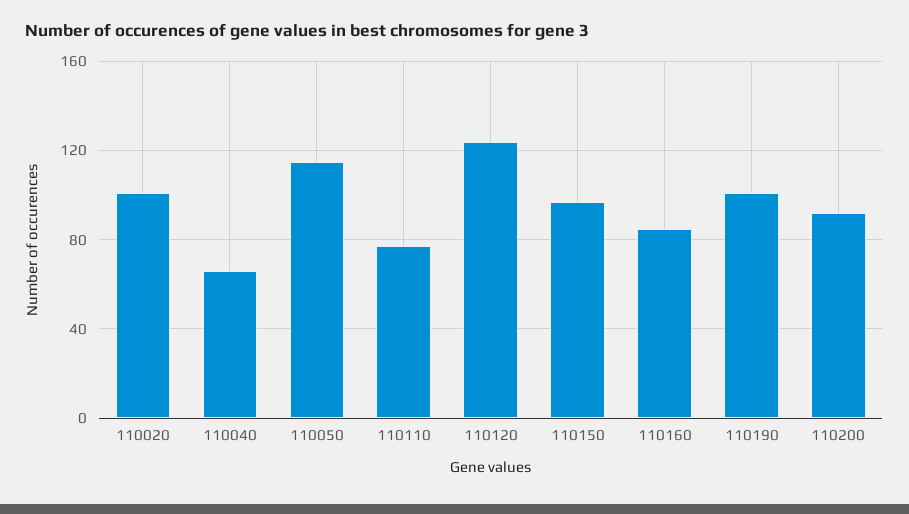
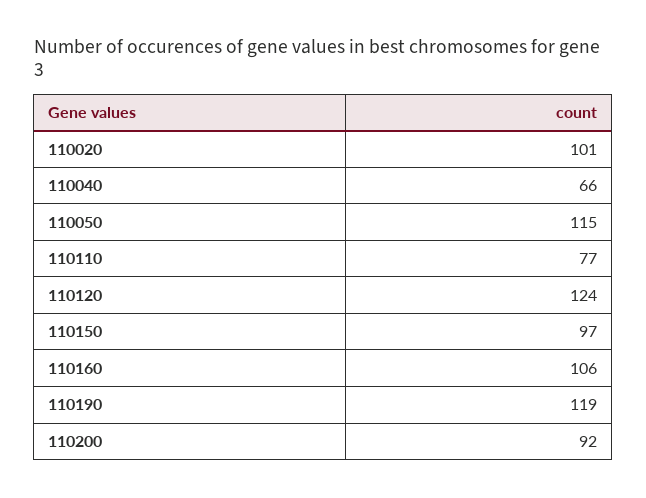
110160: 85 -> 106
110190: 100 -> 119

